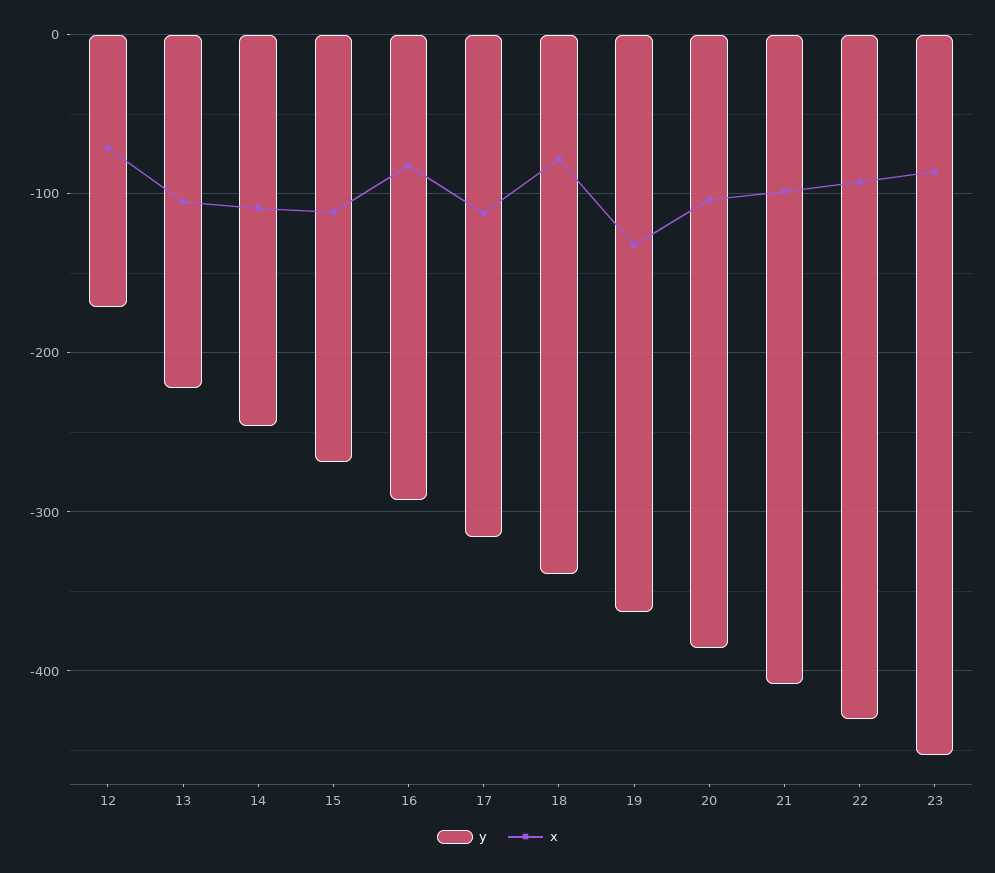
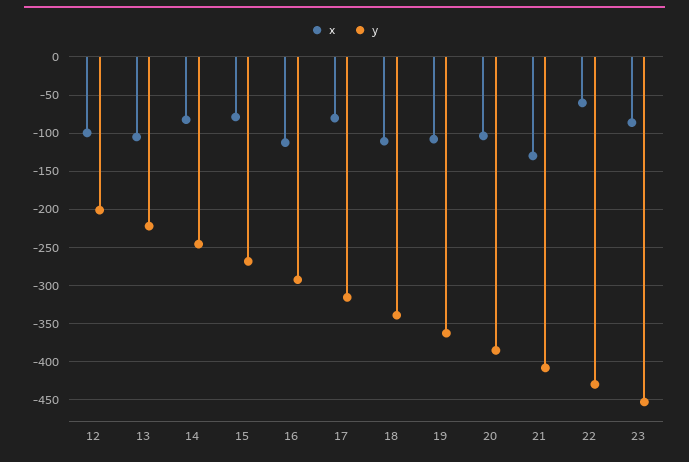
y, 12: -170 -> -200
x, 12: -70 -> -100
x, 14: -110 -> -80
x, 15: -110 -> -80
x, 16: -80 -> -110
x, 17: -110 -> -80
x, 18: -80 -> -110
x, 19: -130 -> -110
x, 21: -100 -> -130
x, 22: -90 -> -60

